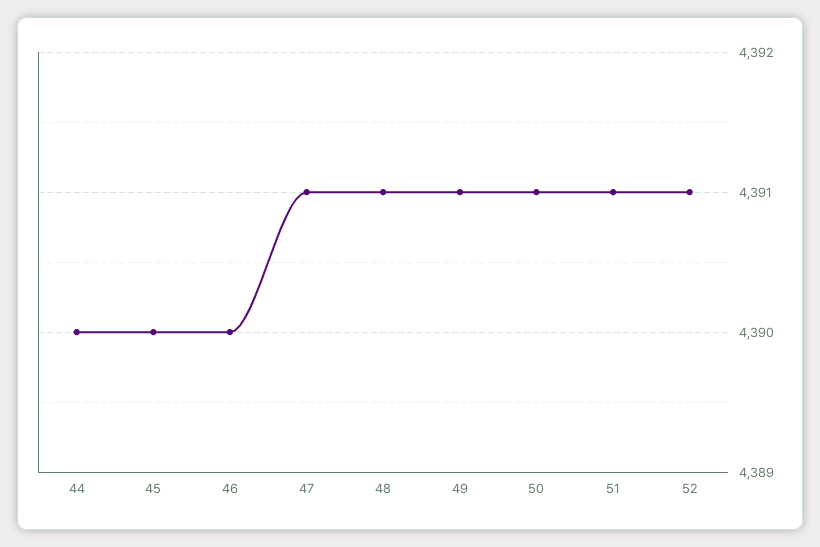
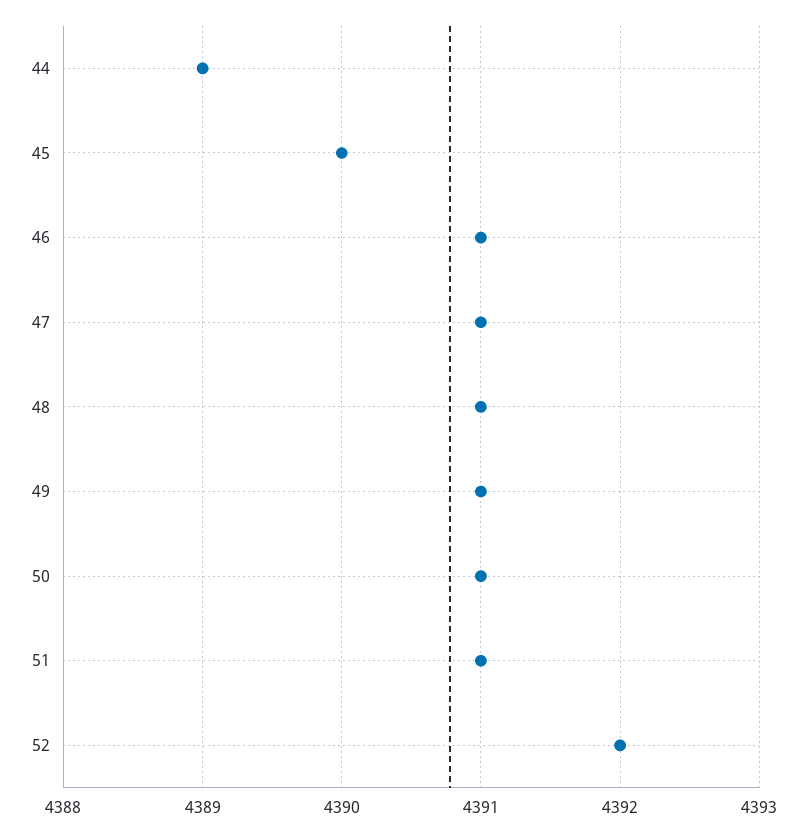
44: 4390 -> 4389
46: 4390 -> 4391
52: 4391 -> 4392

